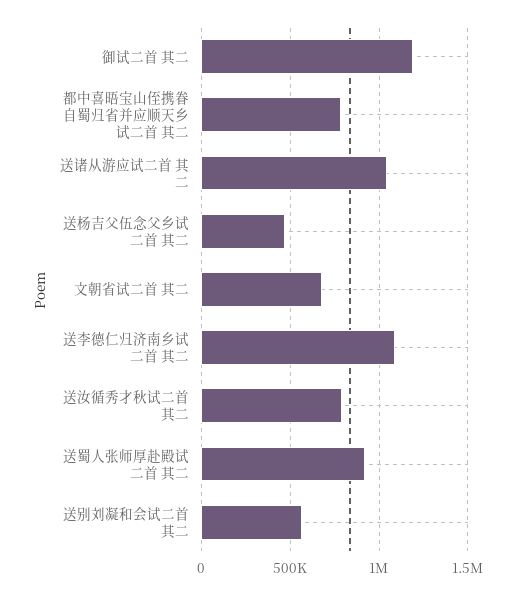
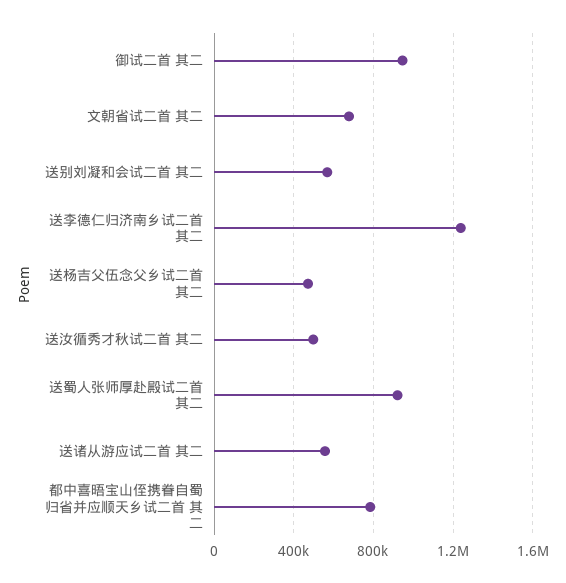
御试二首 其二: 1200000 -> 950000
送诸从游应试二首 其二: 1050000 -> 550000
送李德仁归济南乡试二首 其二: 1100000 -> 1250000
送汝循秀才秋试二首 其二: 800000 -> 500000

